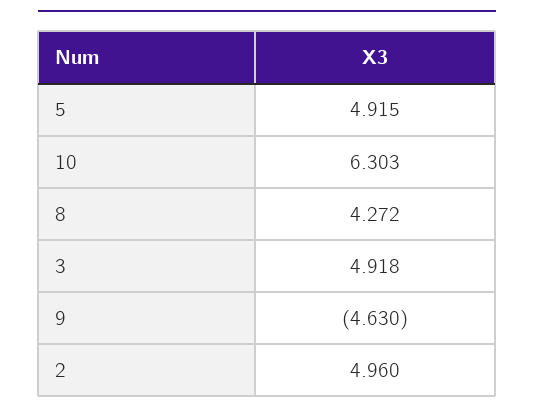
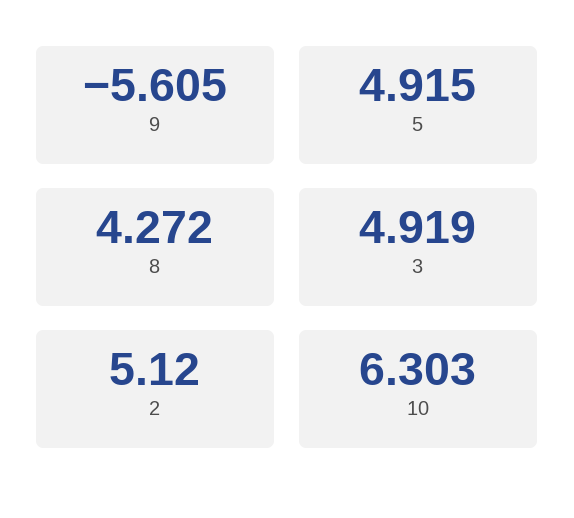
3: 4.918 -> 4.919
9: -4.63 -> -5.605
2: 4.96 -> 5.12

